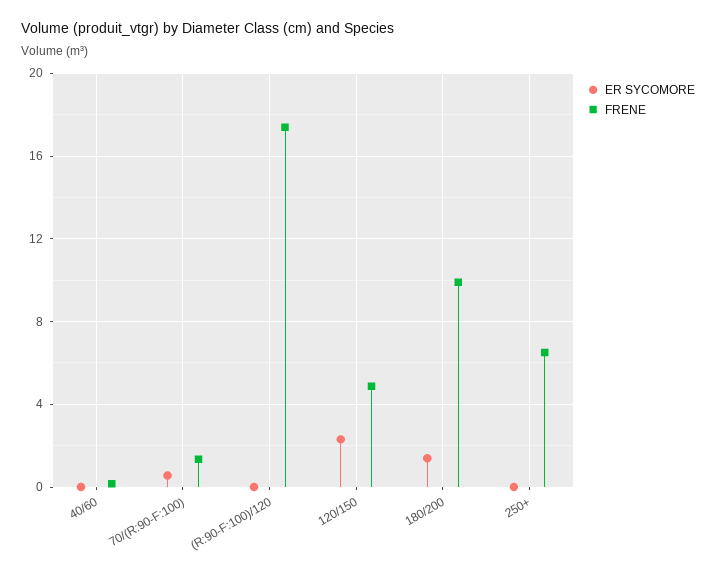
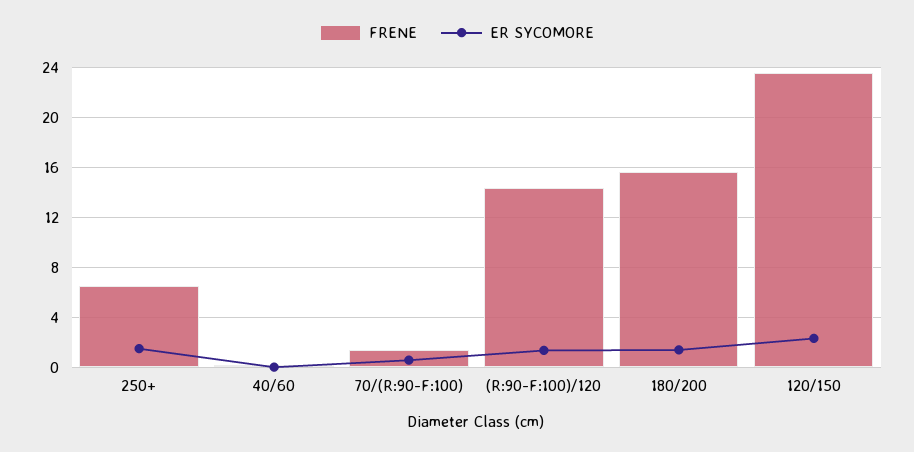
ER SYCOMORE, (R:90-F:100)/120: 0 -> 1.5
FRENE, (R:90-F:100)/120: 17.5 -> 14.5
FRENE, 120/150: 5 -> 23.5
FRENE, 180/200: 10 -> 15.5
ER SYCOMORE, 250+: 0 -> 1.5

